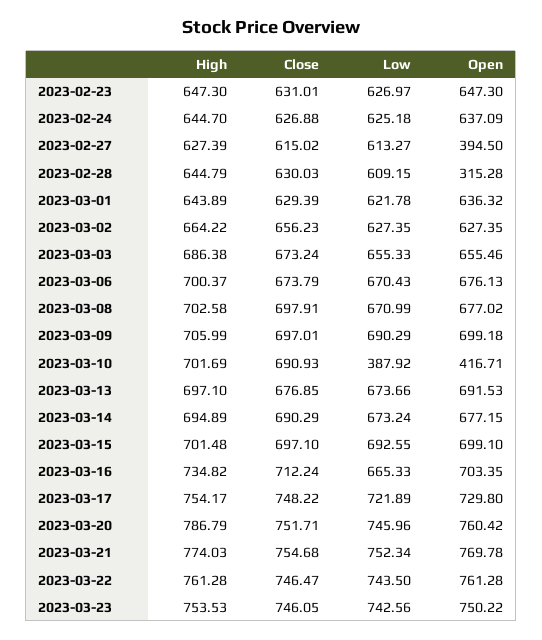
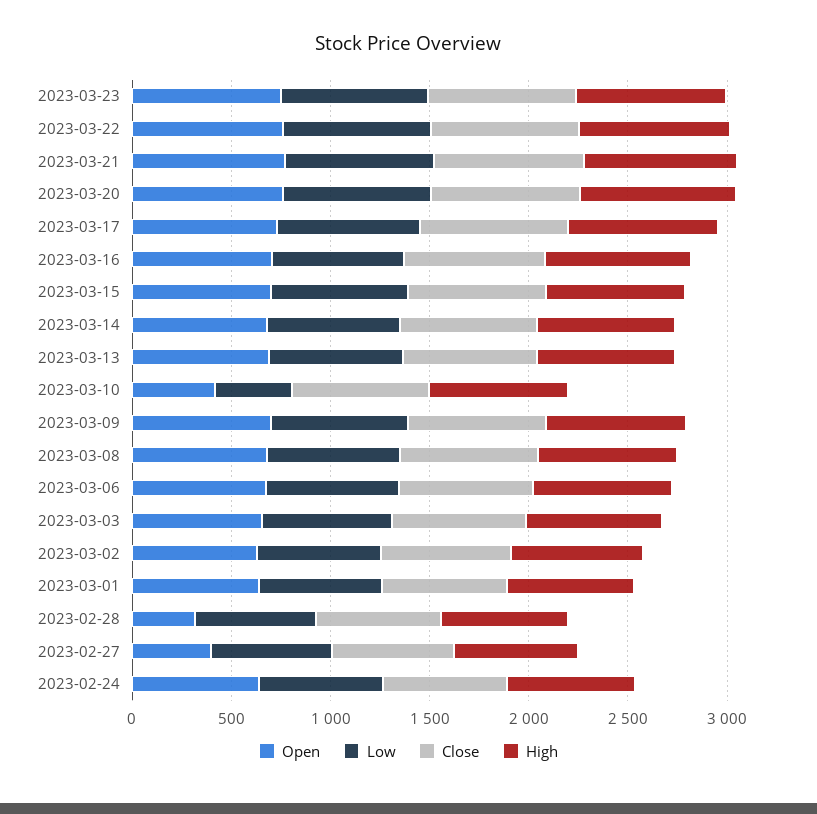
High, 2023-02-23: 647.3 -> none
Close, 2023-02-23: 631.01 -> none
Low, 2023-02-23: 626.97 -> none
Open, 2023-02-23: 647.3 -> none

